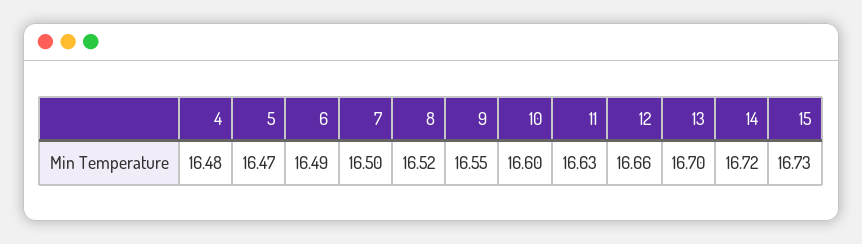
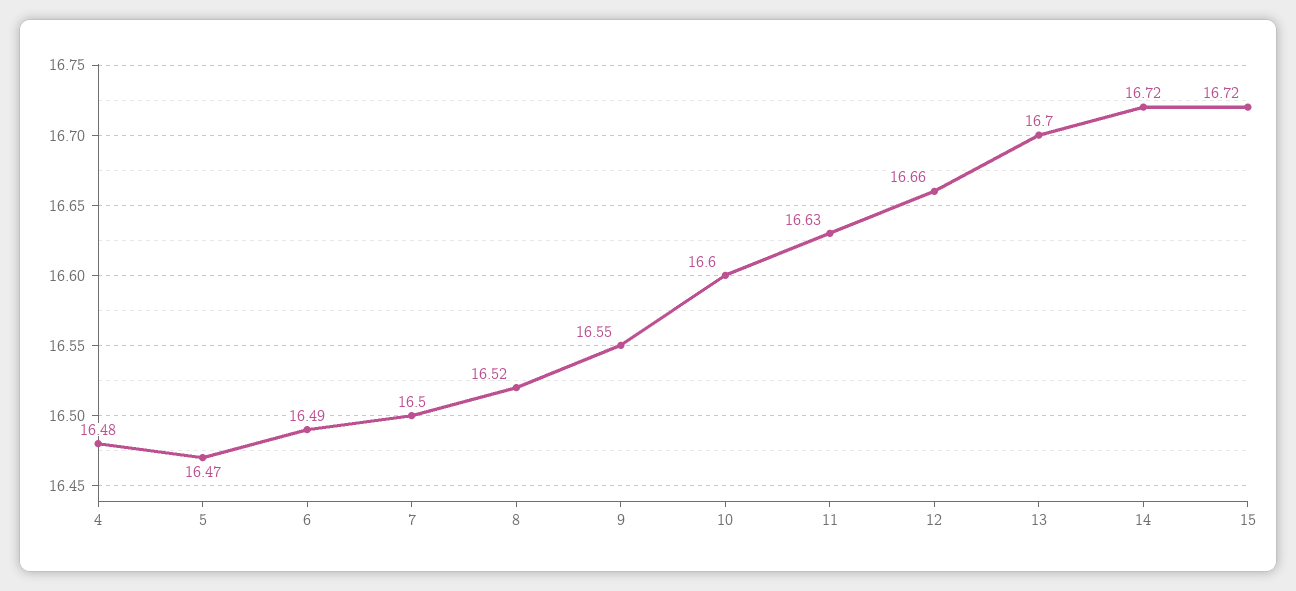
15: 16.73 -> 16.72

